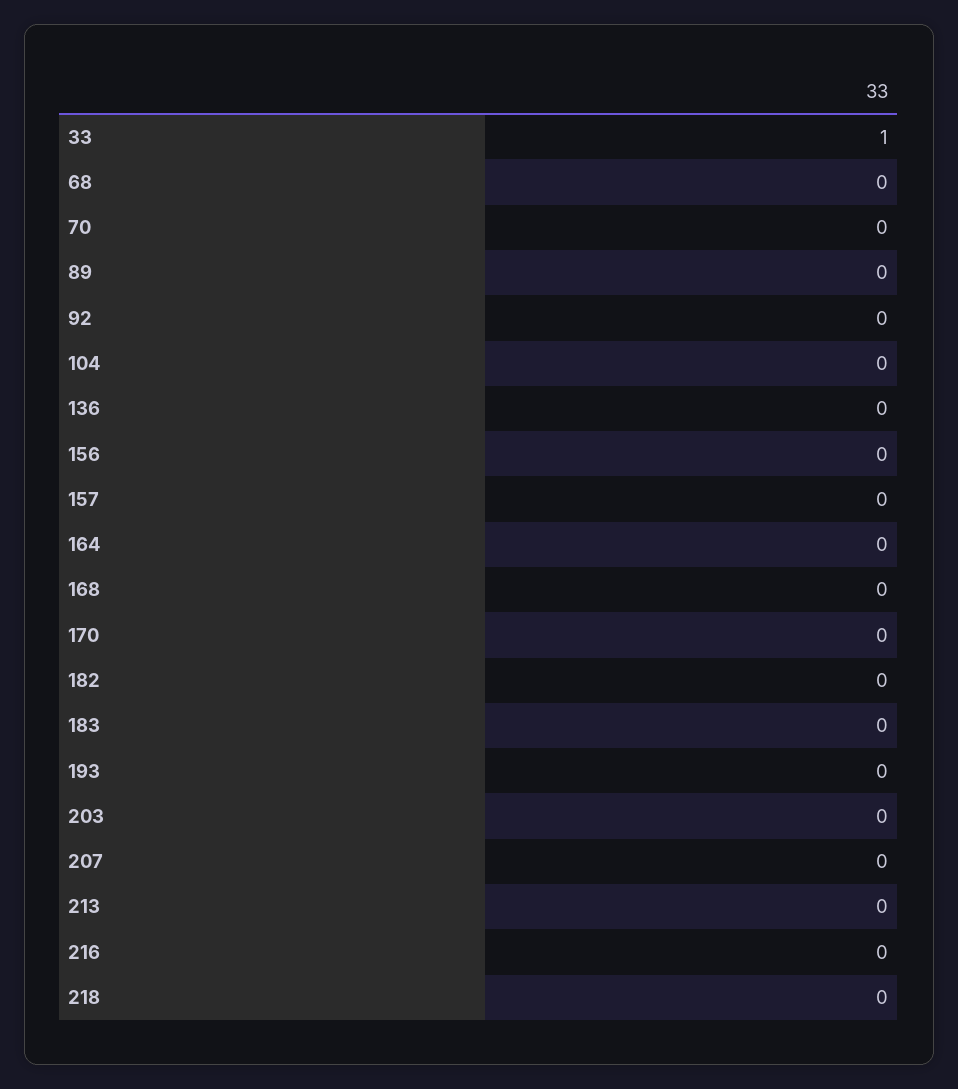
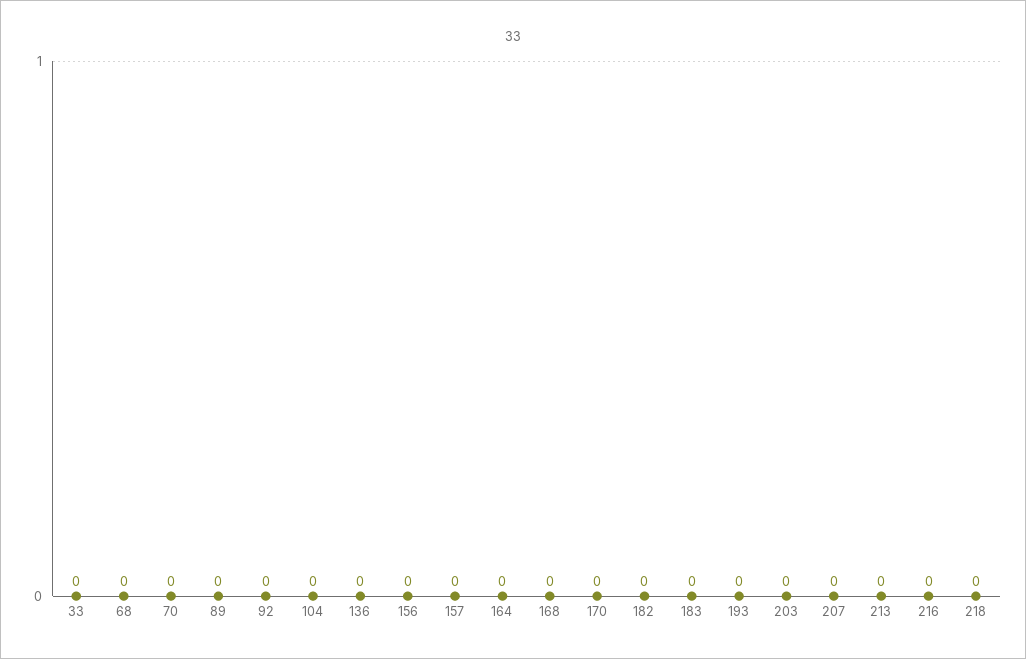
33: 1 -> 0

